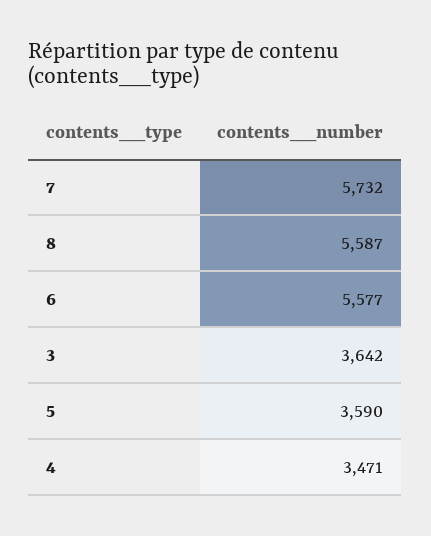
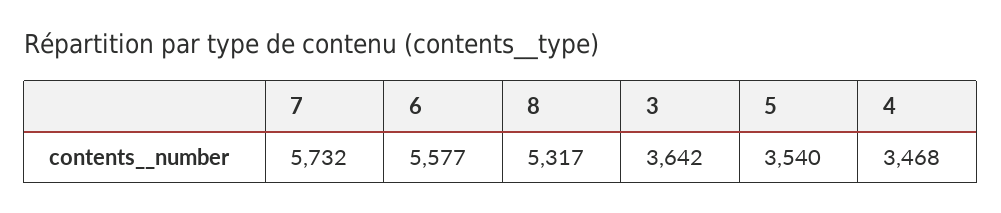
8: 5587 -> 5317
5: 3590 -> 3540
4: 3471 -> 3468

